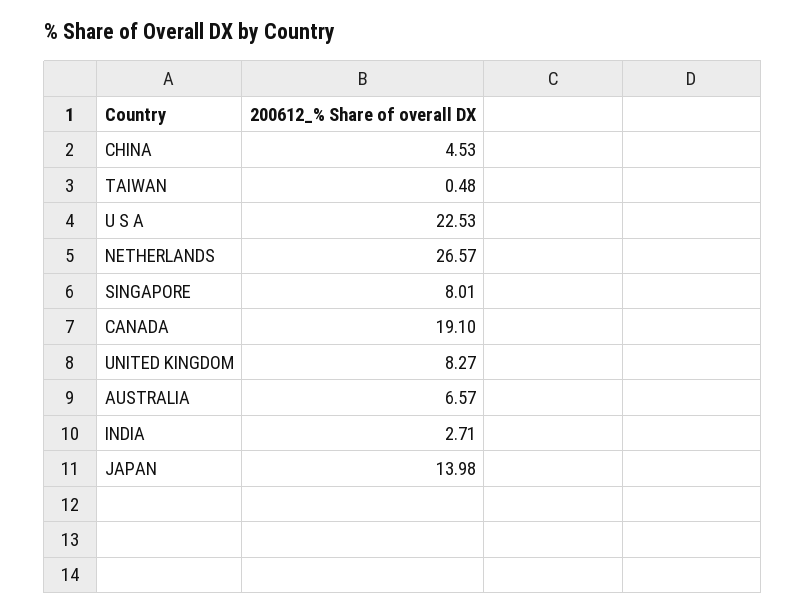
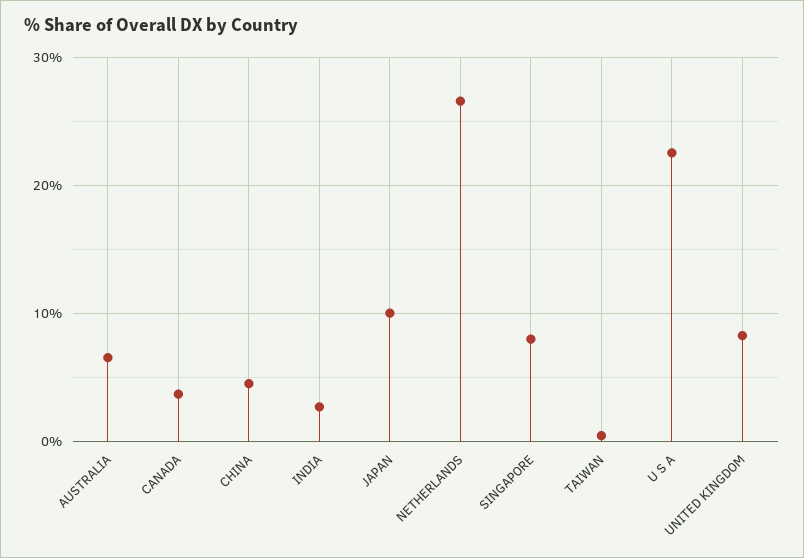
CANADA: 19.1 -> 4
JAPAN: 13.98 -> 10

